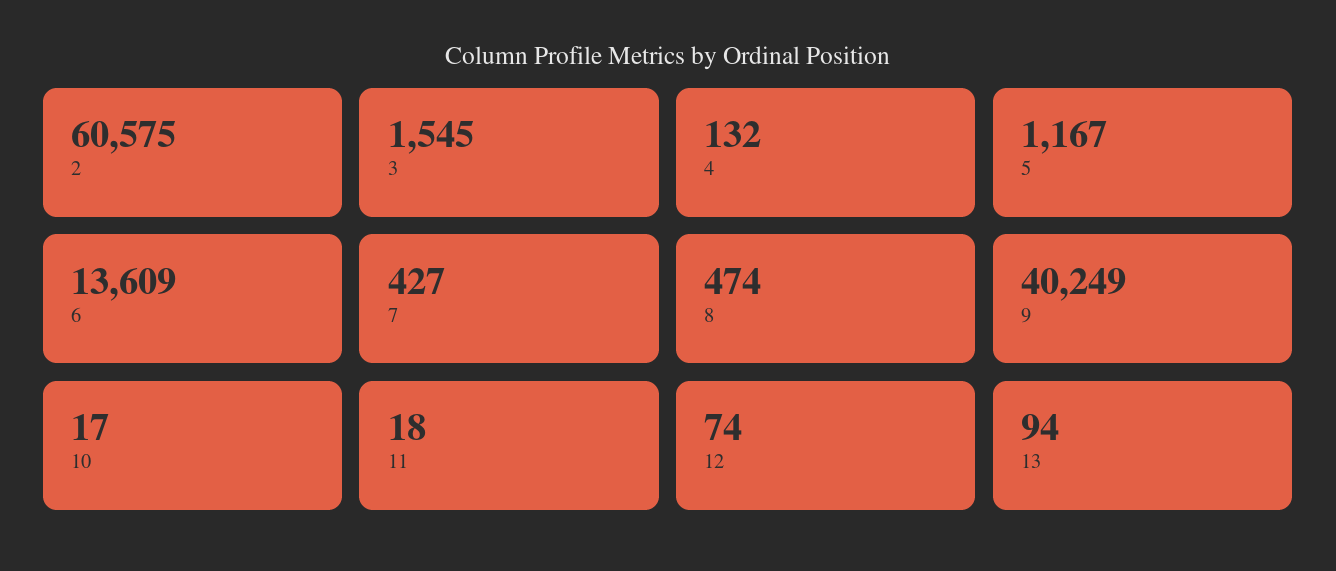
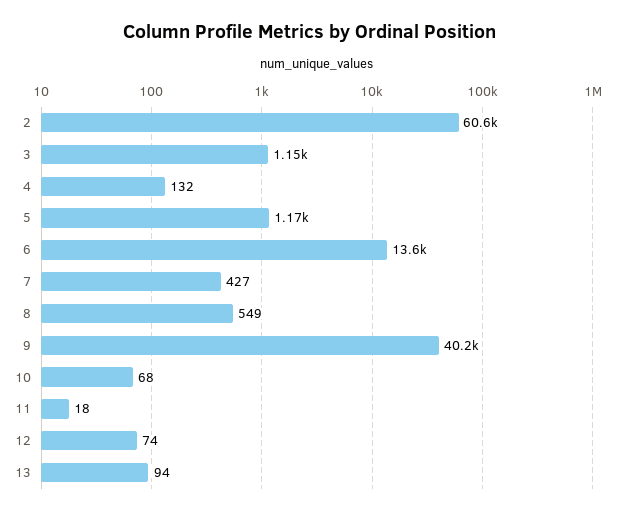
3: 1545 -> 1150
8: 474 -> 549
10: 17 -> 68

